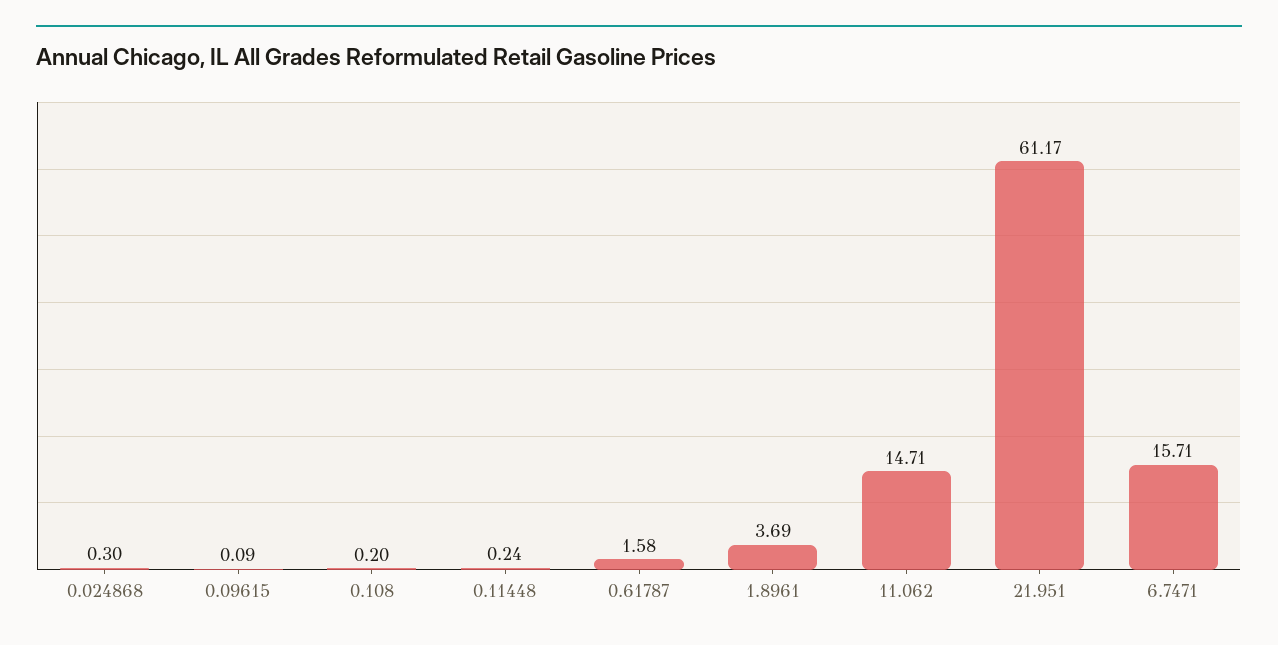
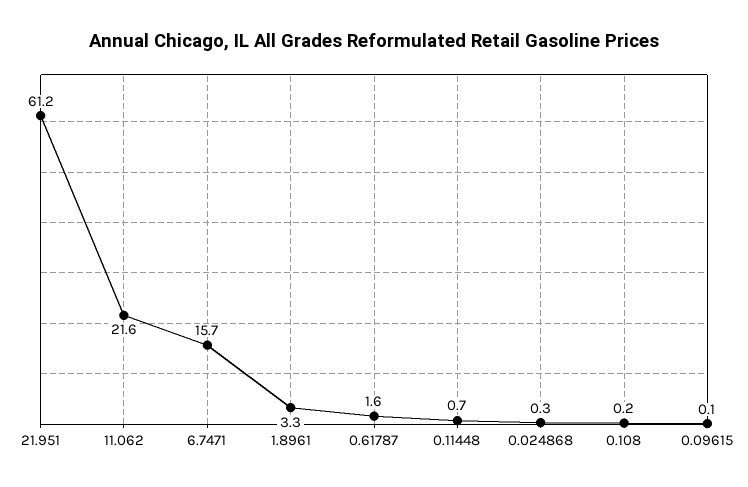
0.11448: 0.24 -> 0.7
1.8961: 3.69 -> 3.3
11.062: 14.71 -> 21.6

